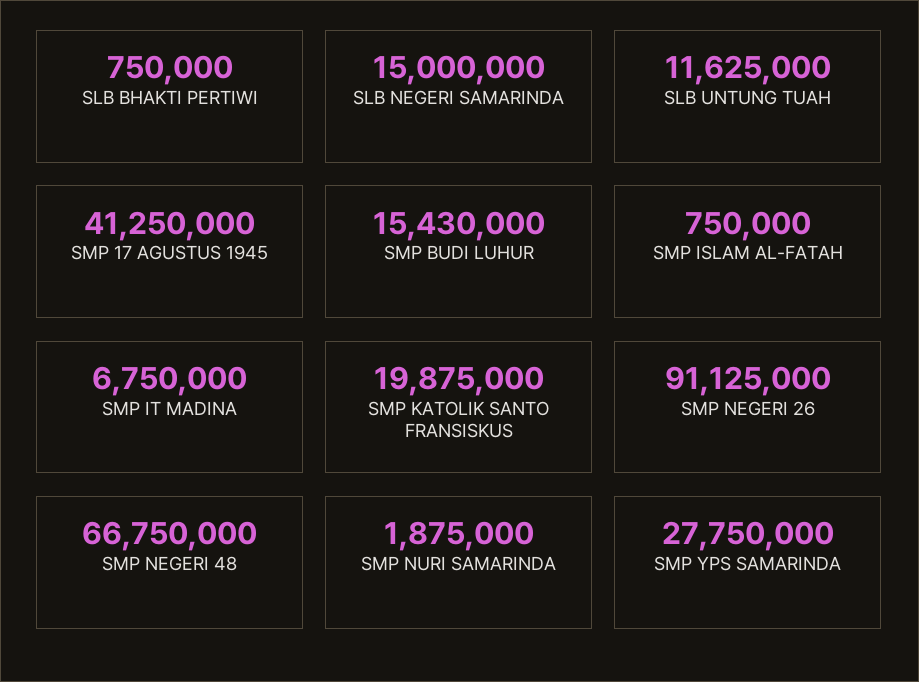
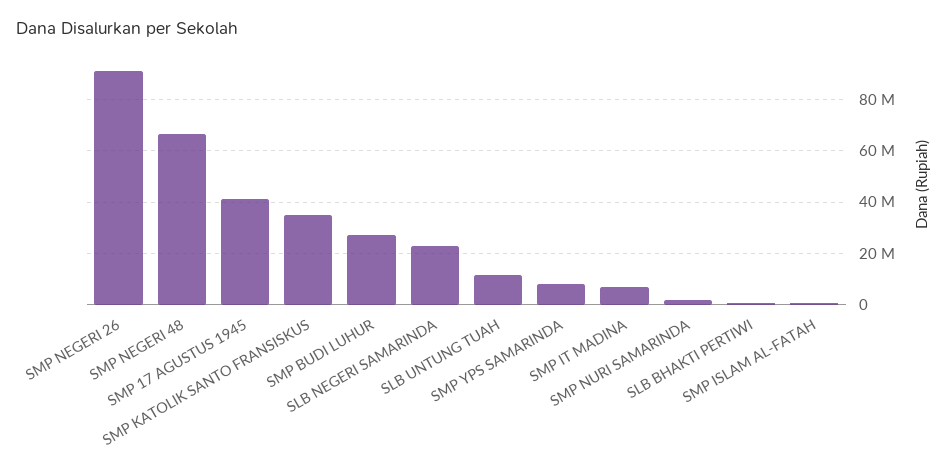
SLB NEGERI SAMARINDA: 15000000 -> 22500000
SMP BUDI LUHUR: 15430000 -> 27500000
SMP KATOLIK SANTO FRANSISKUS: 19875000 -> 35000000
SMP YPS SAMARINDA: 27750000 -> 7500000

